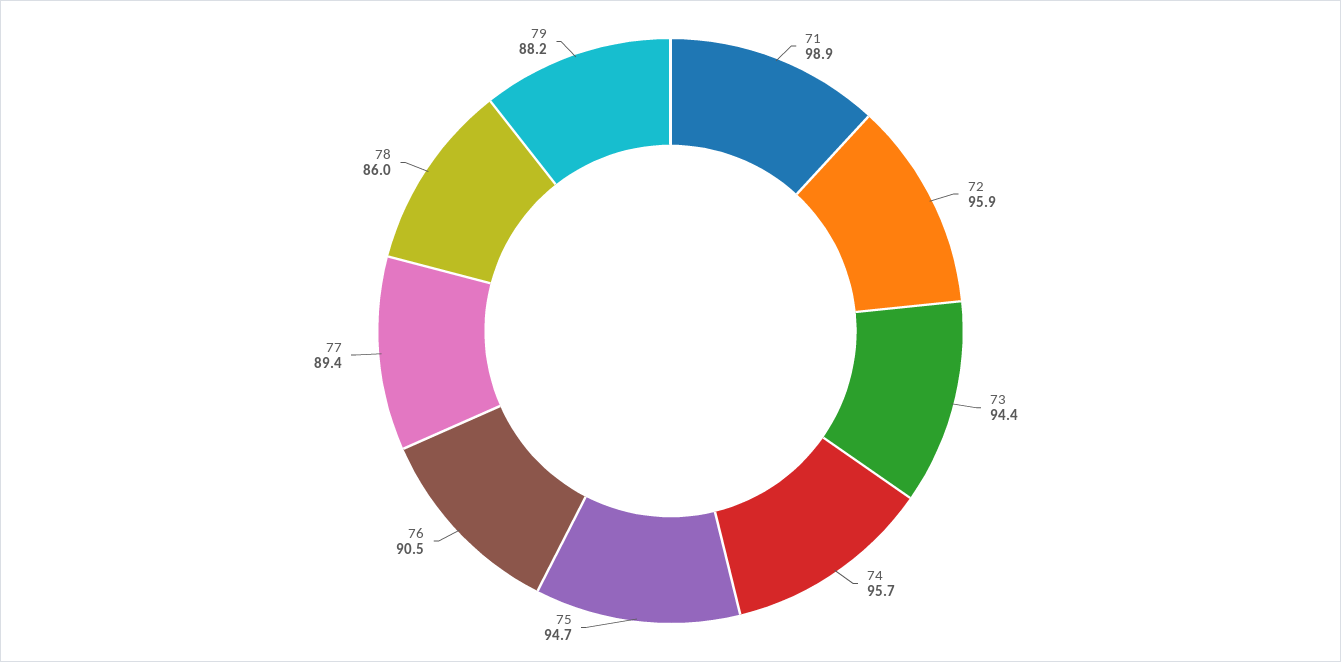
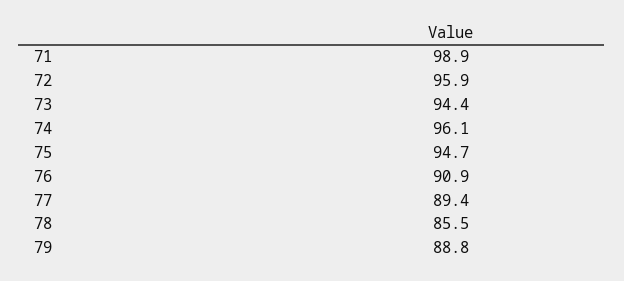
74: 95.7 -> 96.1
76: 90.5 -> 90.9
78: 86 -> 85.5
79: 88.2 -> 88.8

